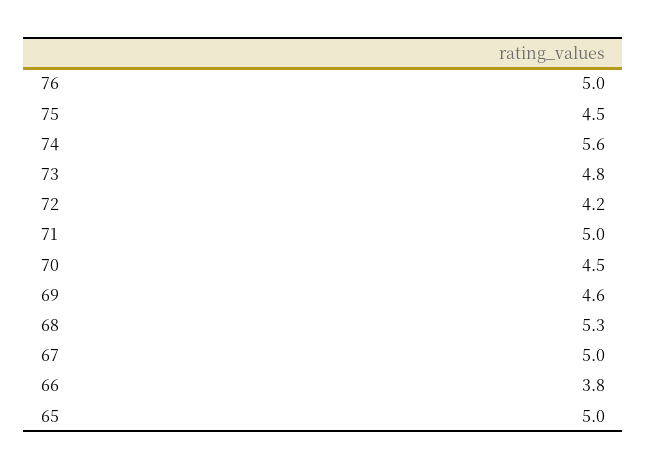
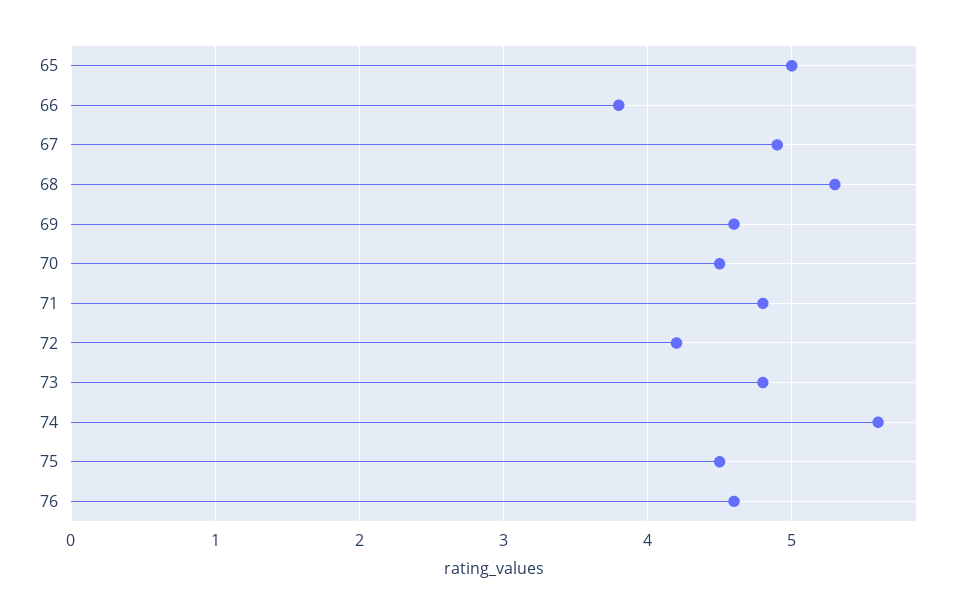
76: 5 -> 4.6
71: 5 -> 4.8
67: 5 -> 4.9

